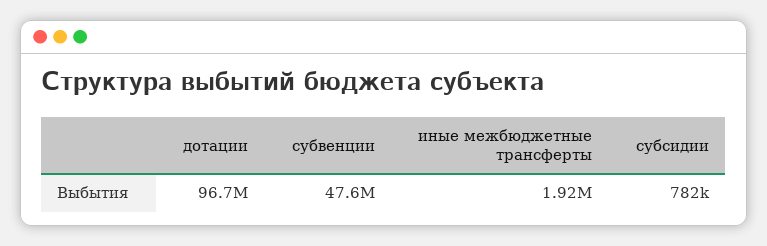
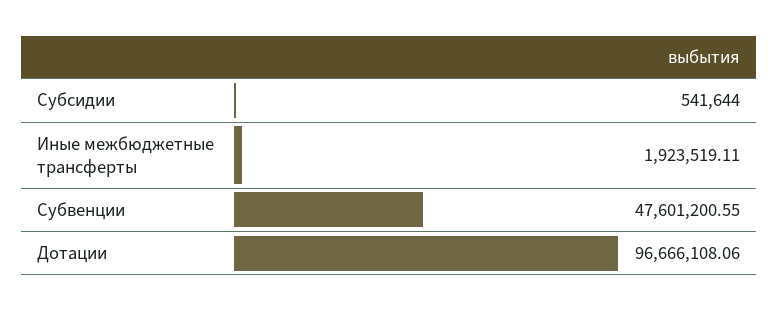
субсидии: 782000 -> 541644

